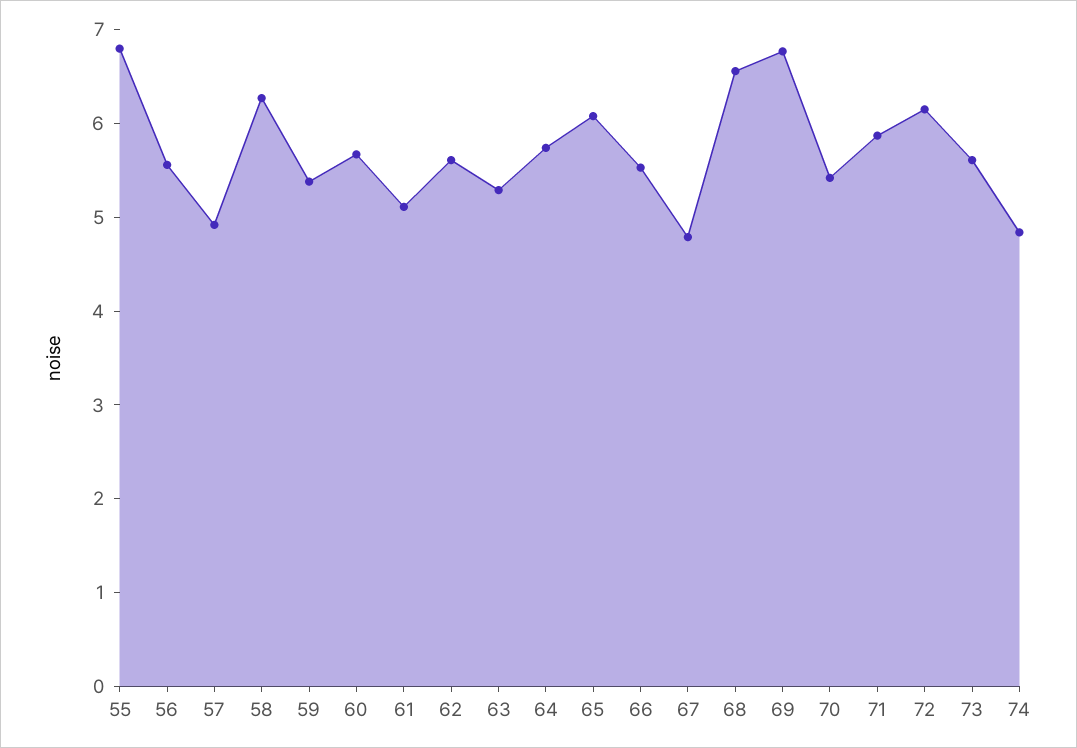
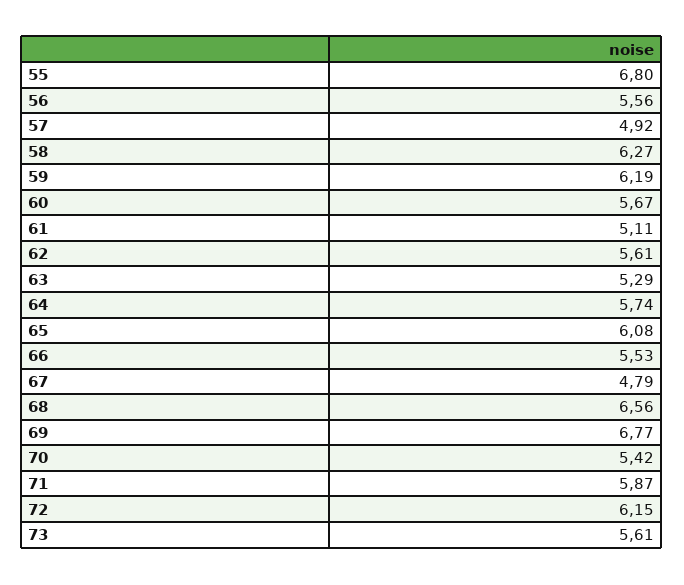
59: 5.4 -> 6.19
74: 4.8 -> none

